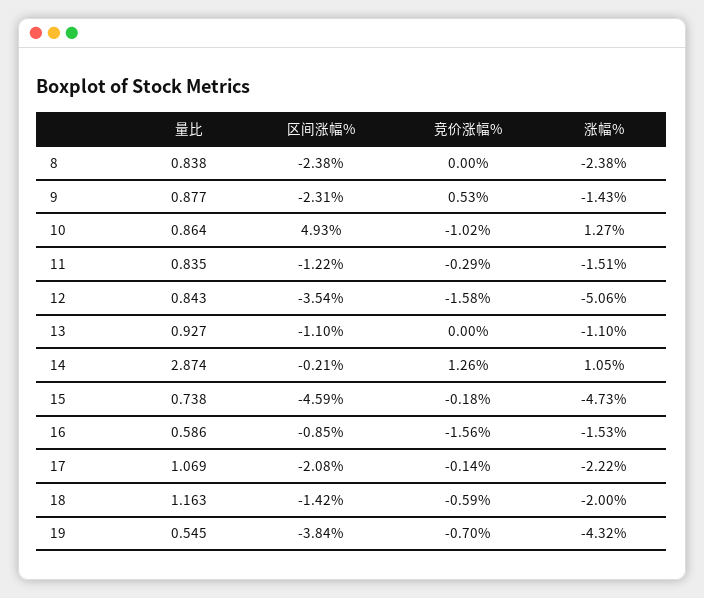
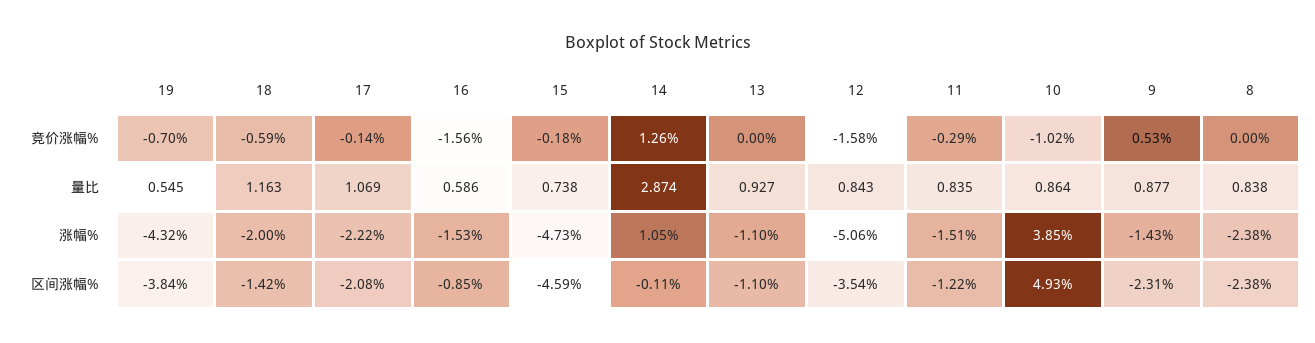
涨幅%, 10: 1.27 -> 3.85
区间涨幅%, 14: -0.21 -> -0.11

